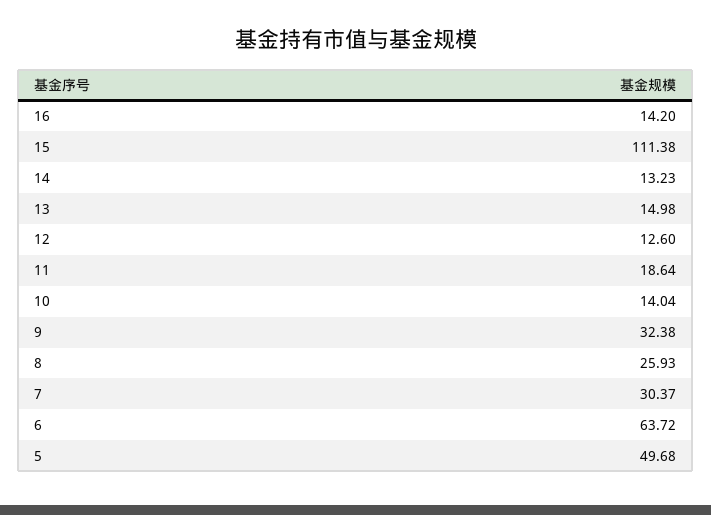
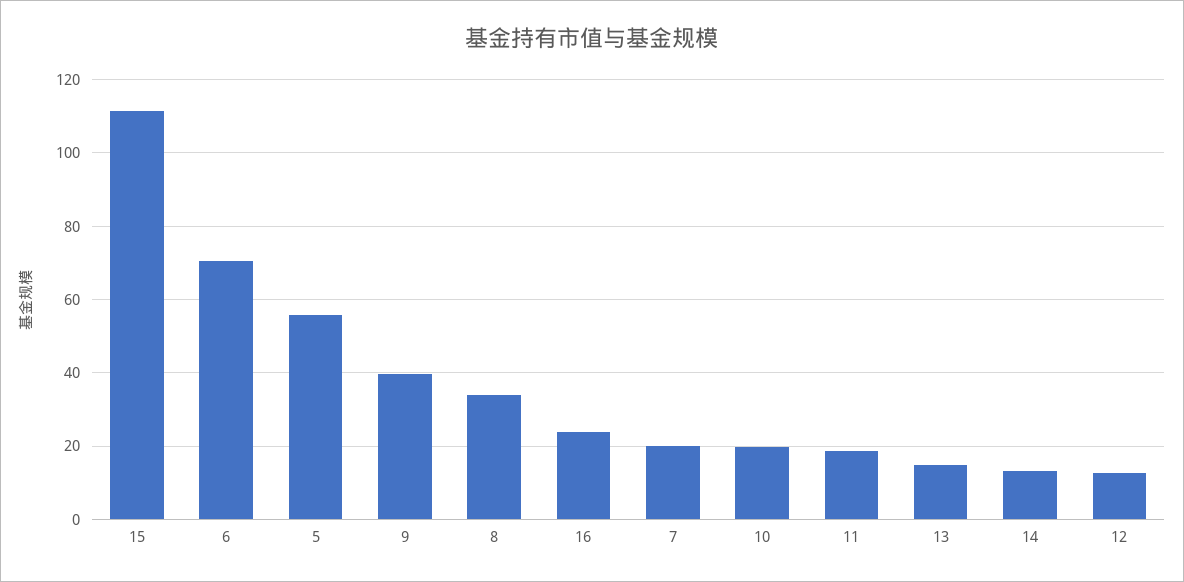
16: 14.2 -> 24
10: 14.04 -> 20
9: 32.38 -> 40
8: 25.93 -> 34
7: 30.37 -> 20
6: 63.72 -> 70
5: 49.68 -> 56

